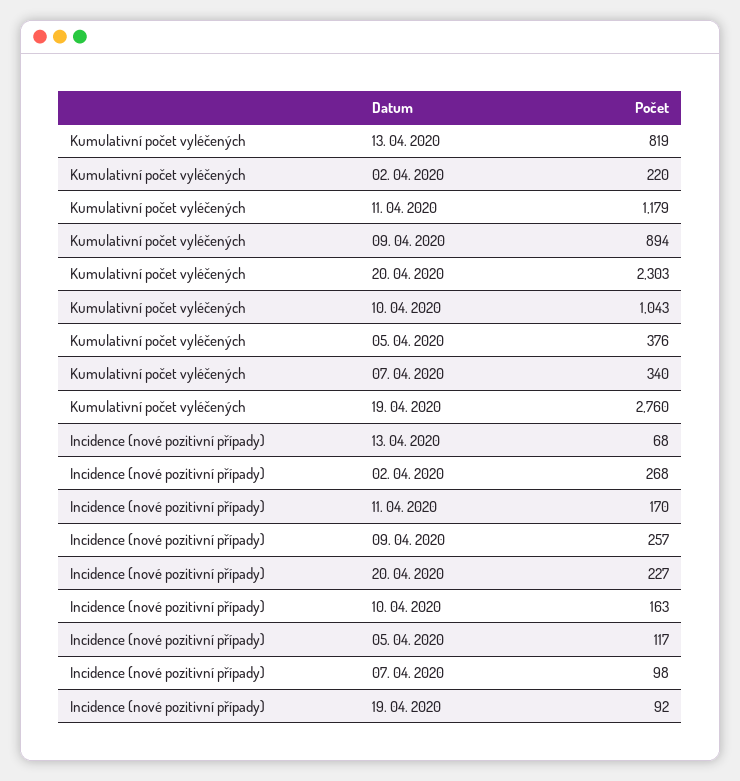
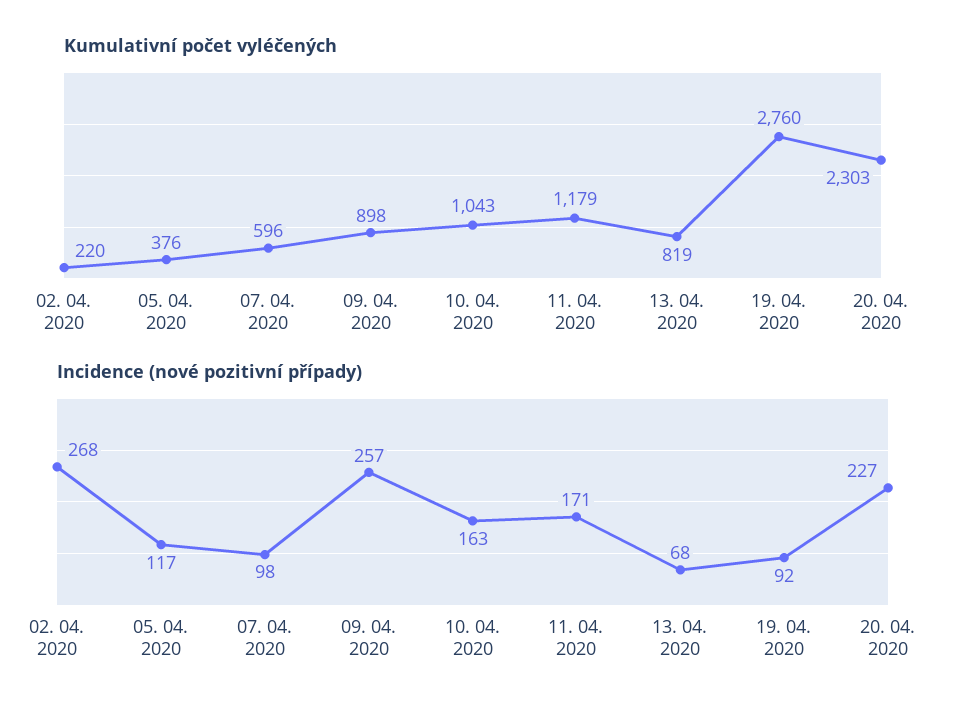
Kumulativní počet vyléčených, 09. 04. 2020: 894 -> 898
Kumulativní počet vyléčených, 07. 04. 2020: 340 -> 596
Incidence (nové pozitivní případy), 11. 04. 2020: 170 -> 171

